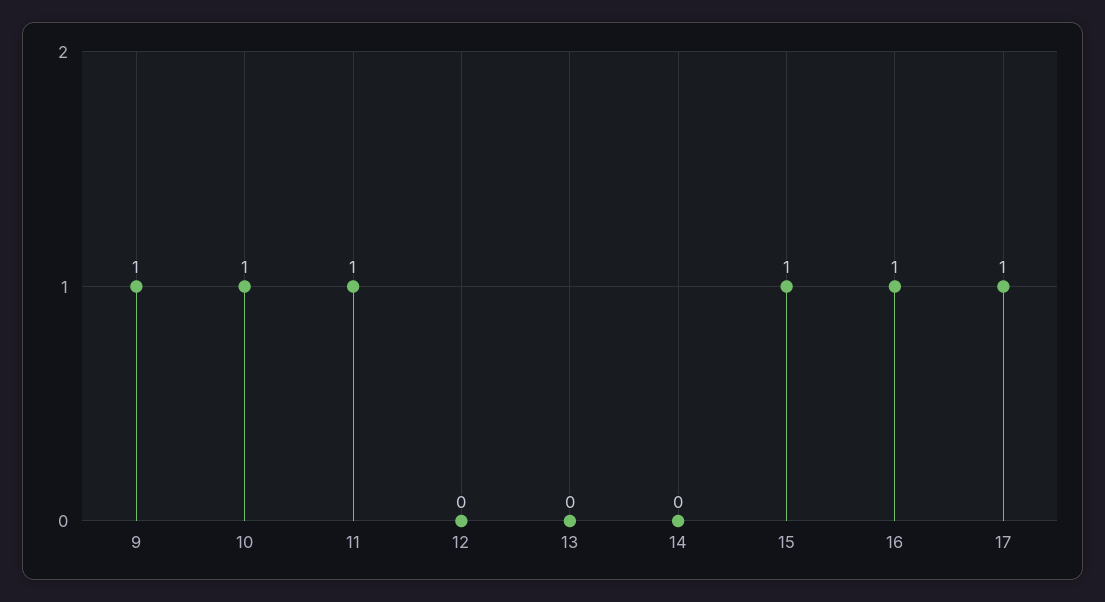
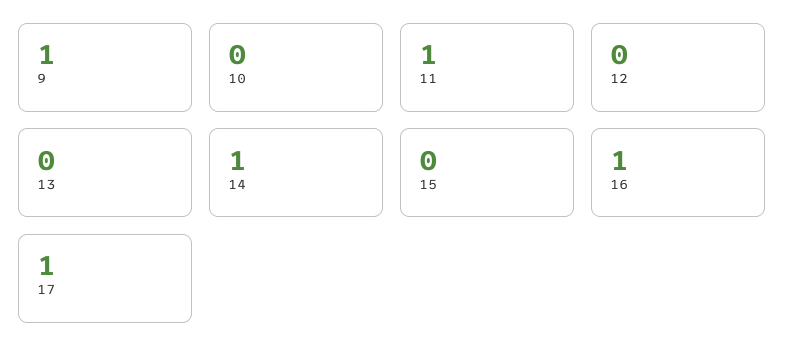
10: 1 -> 0
14: 0 -> 1
15: 1 -> 0

